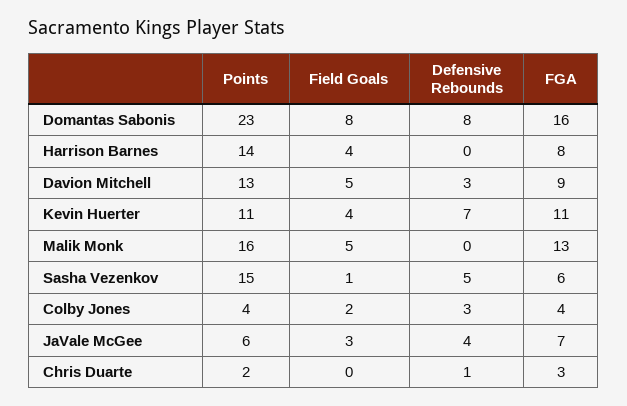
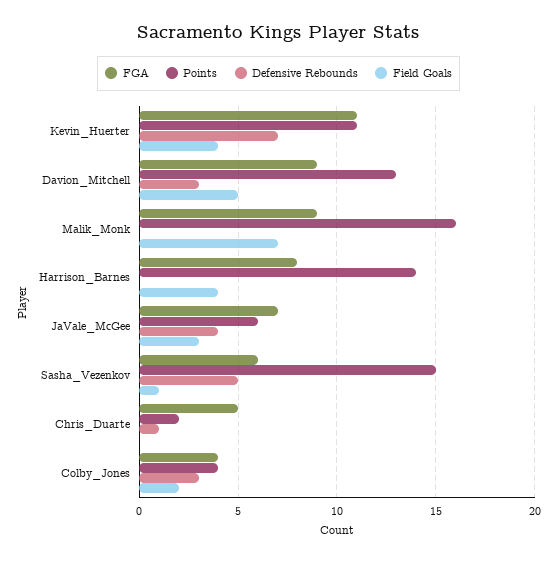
Points, Domantas Sabonis: 23 -> none
Field Goals, Domantas Sabonis: 8 -> none
Defensive Rebounds, Domantas Sabonis: 8 -> none
FGA, Domantas Sabonis: 16 -> none
Field Goals, Malik Monk: 5 -> 7
FGA, Malik Monk: 13 -> 9
FGA, Chris Duarte: 3 -> 5

